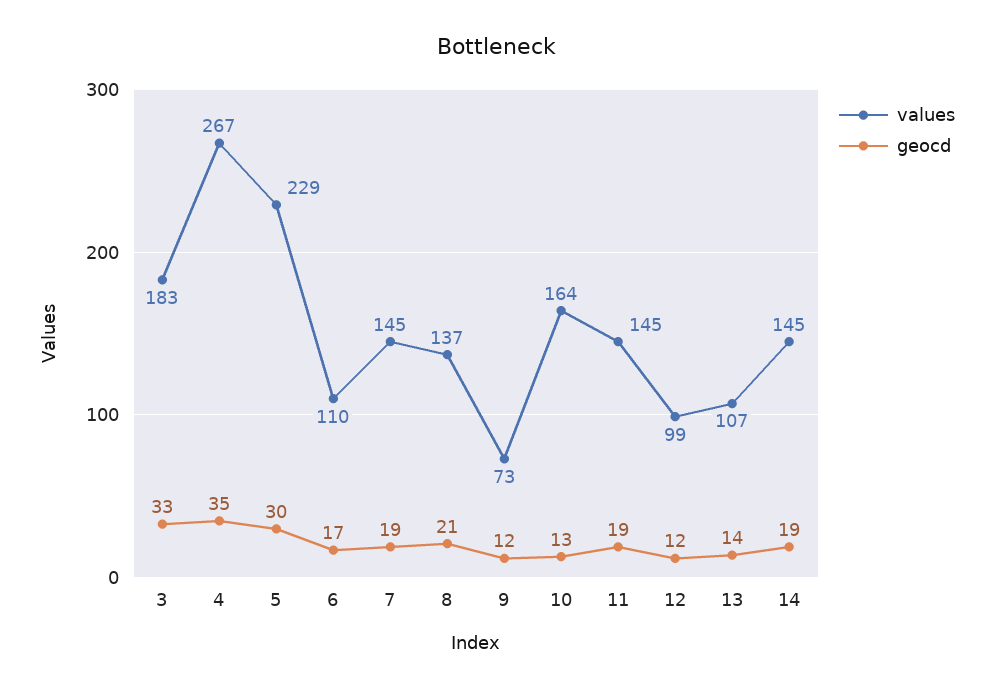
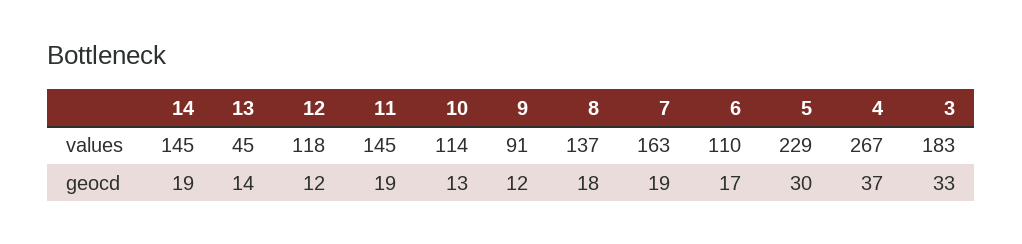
geocd, 4: 35 -> 37
values, 7: 145 -> 163
geocd, 8: 21 -> 18
values, 9: 73 -> 91
values, 10: 164 -> 114
values, 12: 99 -> 118
values, 13: 107 -> 45

